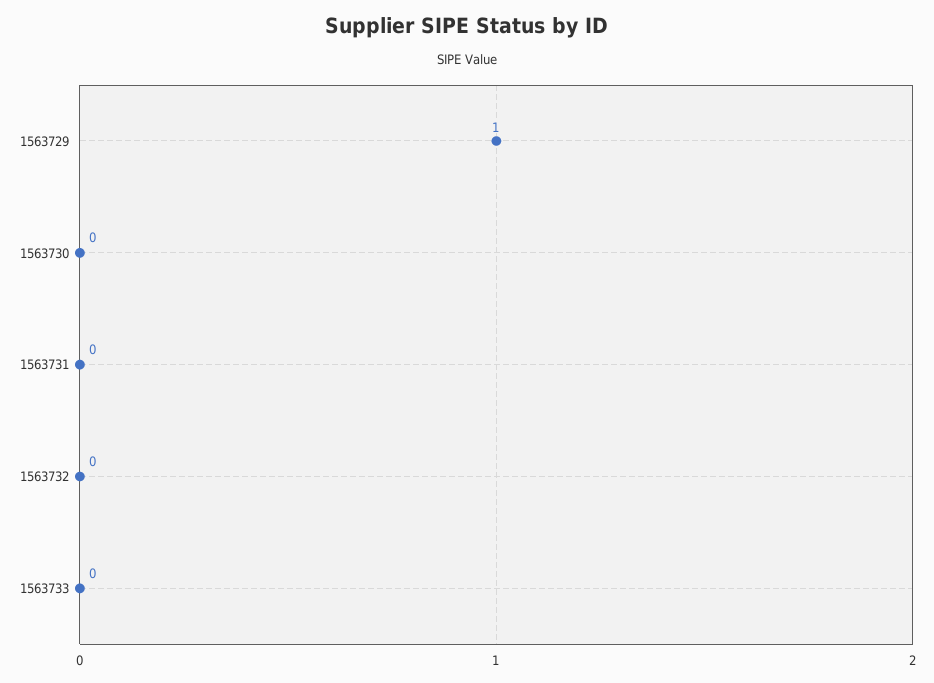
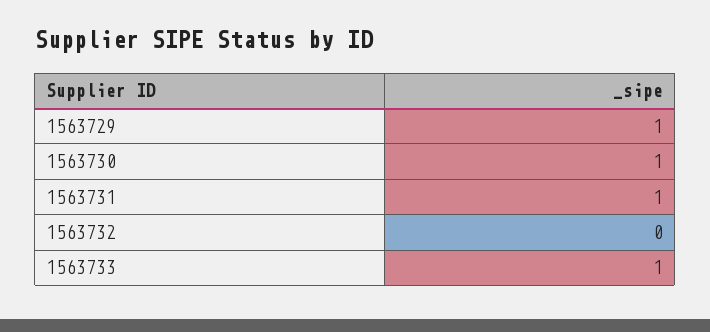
1563730: 0 -> 1
1563731: 0 -> 1
1563733: 0 -> 1

